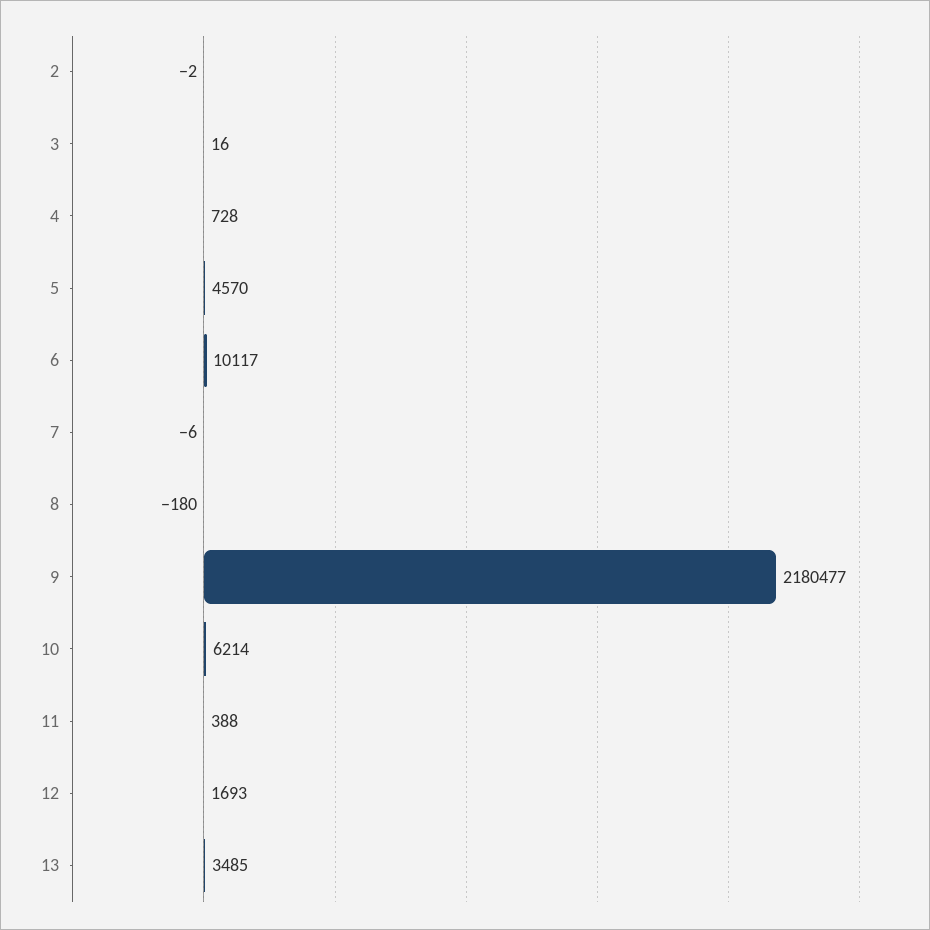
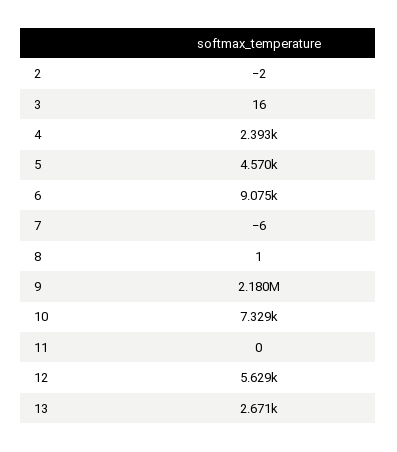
4: 728 -> 2393
6: 10117 -> 9075
8: -180 -> 1
10: 6214 -> 7329
11: 388 -> 0
12: 1693 -> 5629
13: 3485 -> 2671

